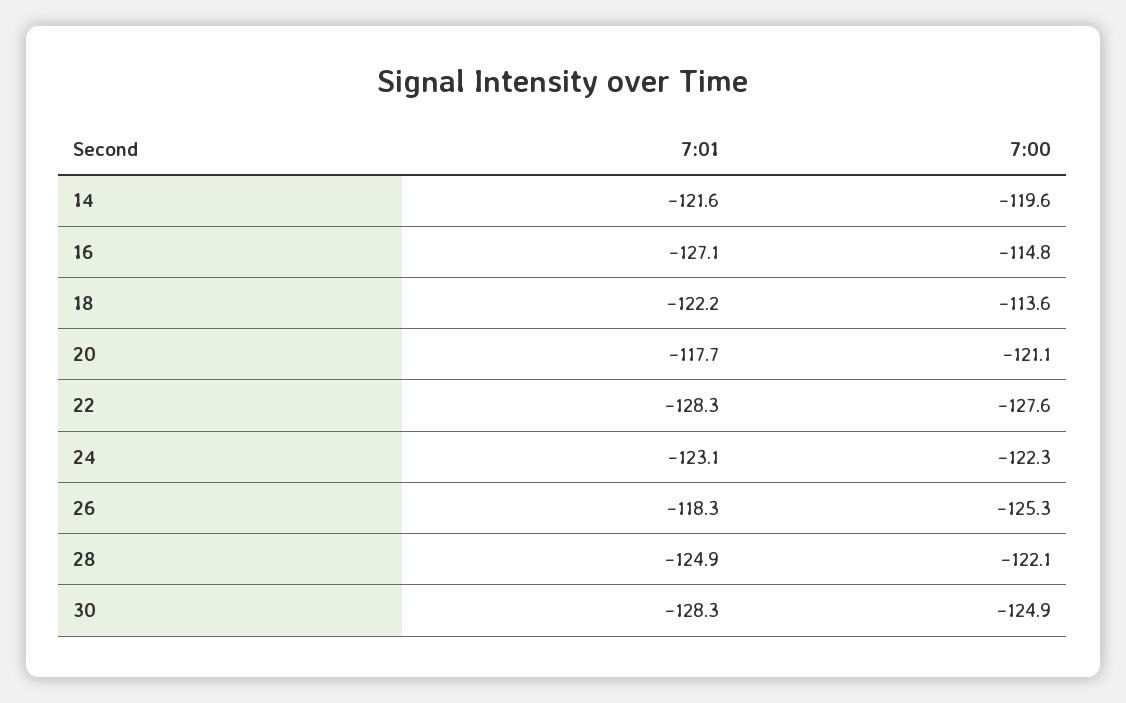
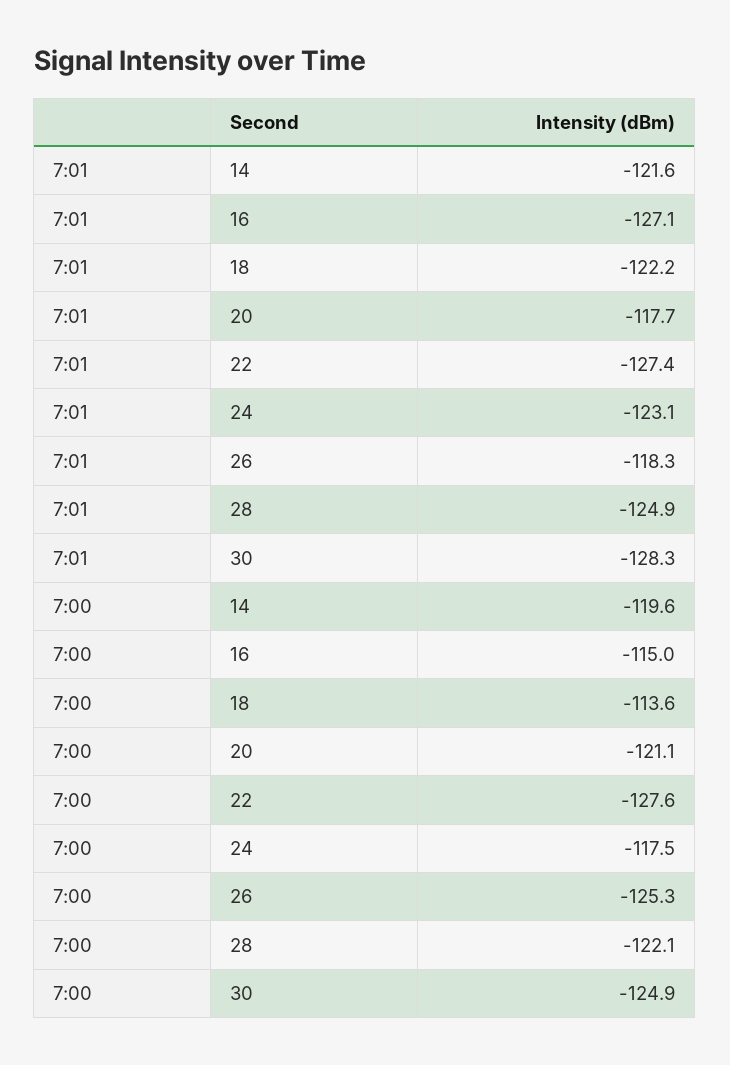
7:00, 16: -114.8 -> -115
7:01, 22: -128.3 -> -127.4
7:00, 24: -122.3 -> -117.5

